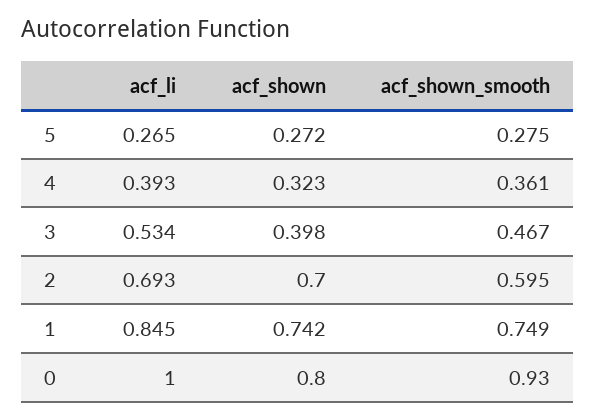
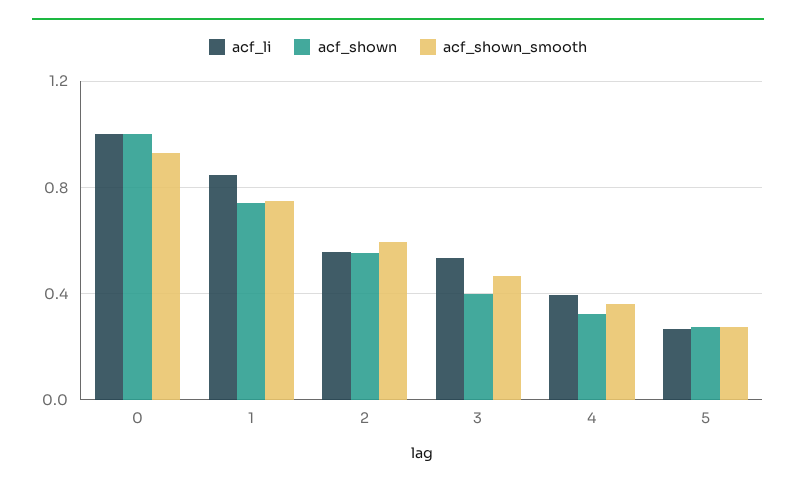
acf_li, 2: 0.693 -> 0.55
acf_shown, 2: 0.7 -> 0.55
acf_shown, 0: 0.8 -> 1

